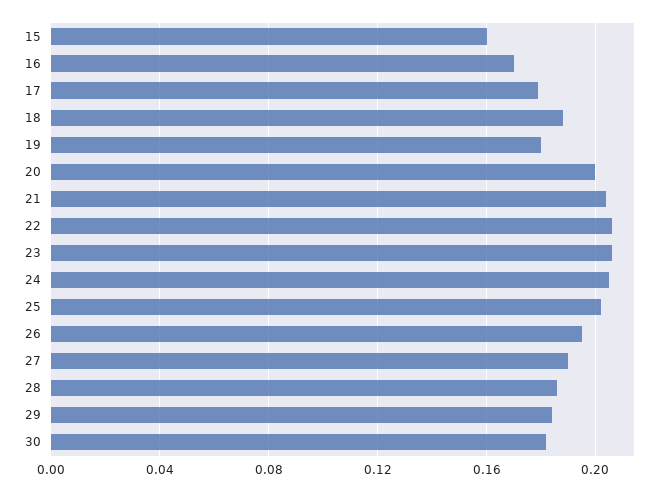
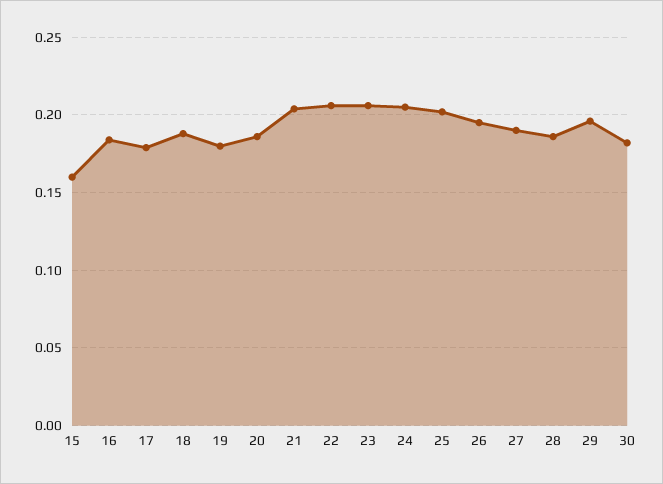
16: 0.17 -> 0.185
20: 0.2 -> 0.185
29: 0.185 -> 0.195

